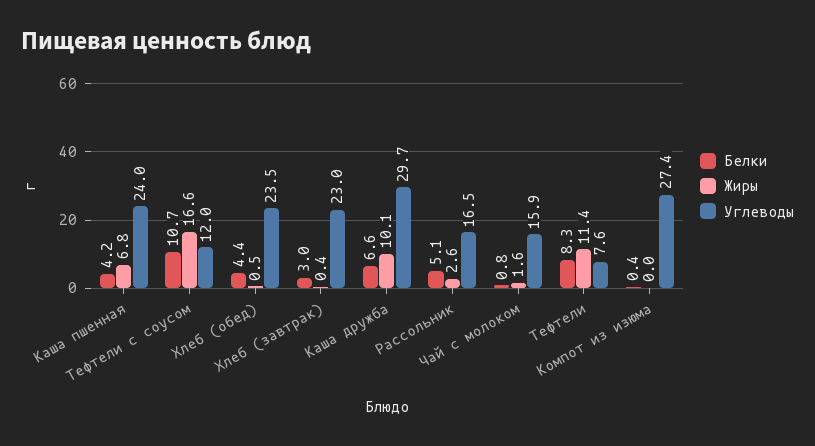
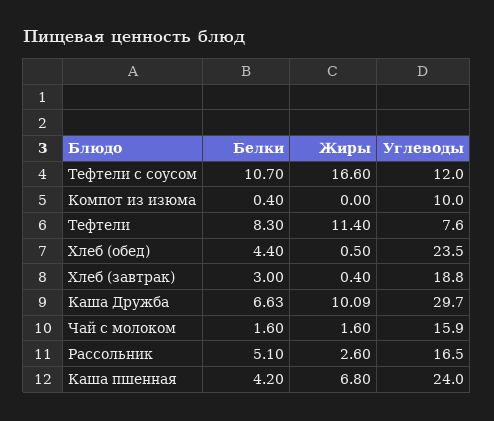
Углеводы, Хлеб (завтрак): 23 -> 18.8
Белки, Чай с молоком: 0.8 -> 1.6
Углеводы, Компот из изюма: 27.4 -> 10

